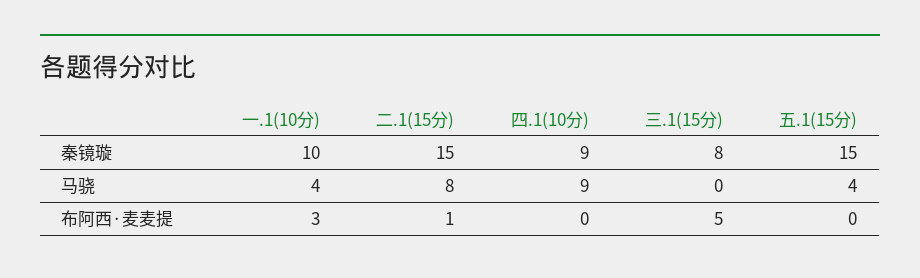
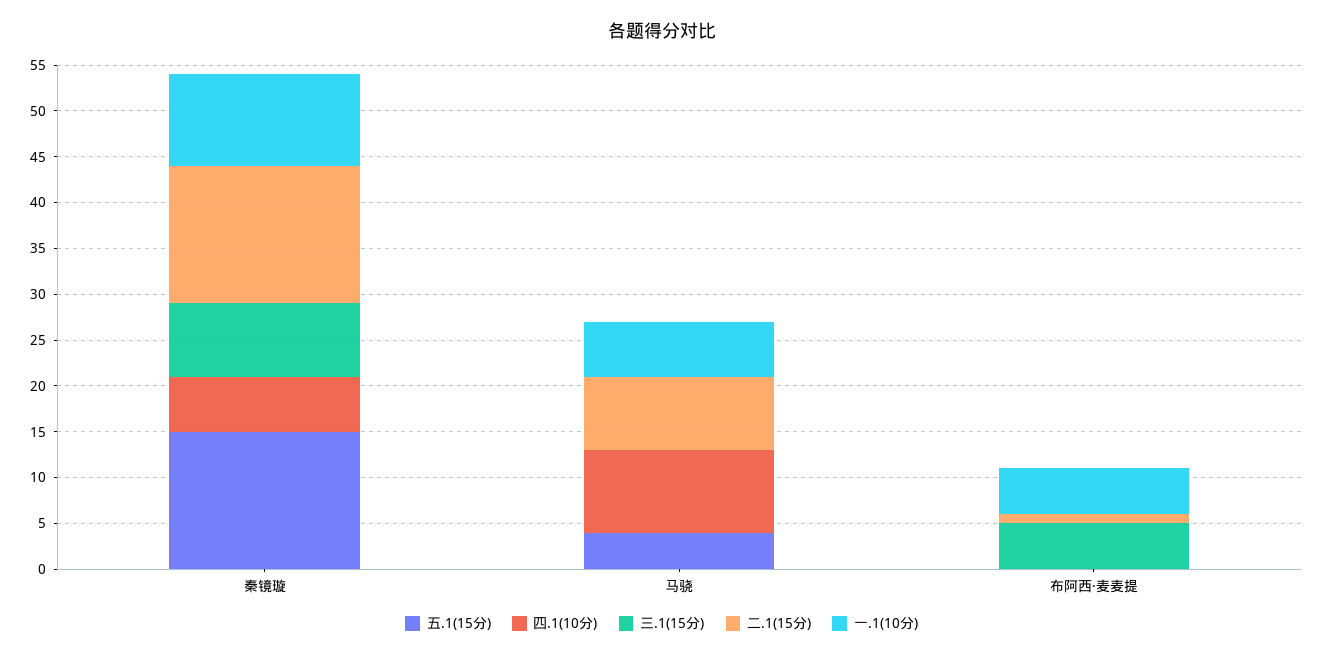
四.1(10分), 秦镜璇: 9 -> 6
一.1(10分), 马骁: 4 -> 6
一.1(10分), 布阿西·麦麦提: 3 -> 5

